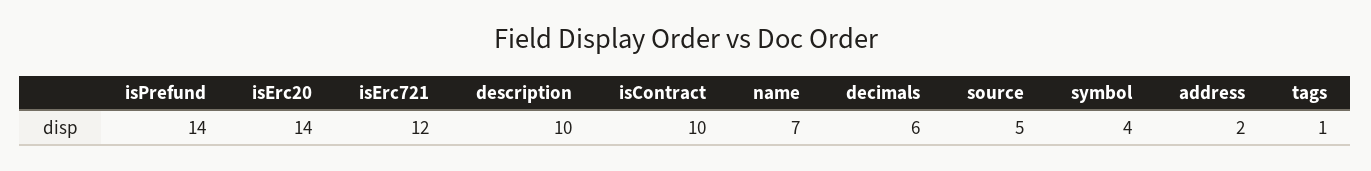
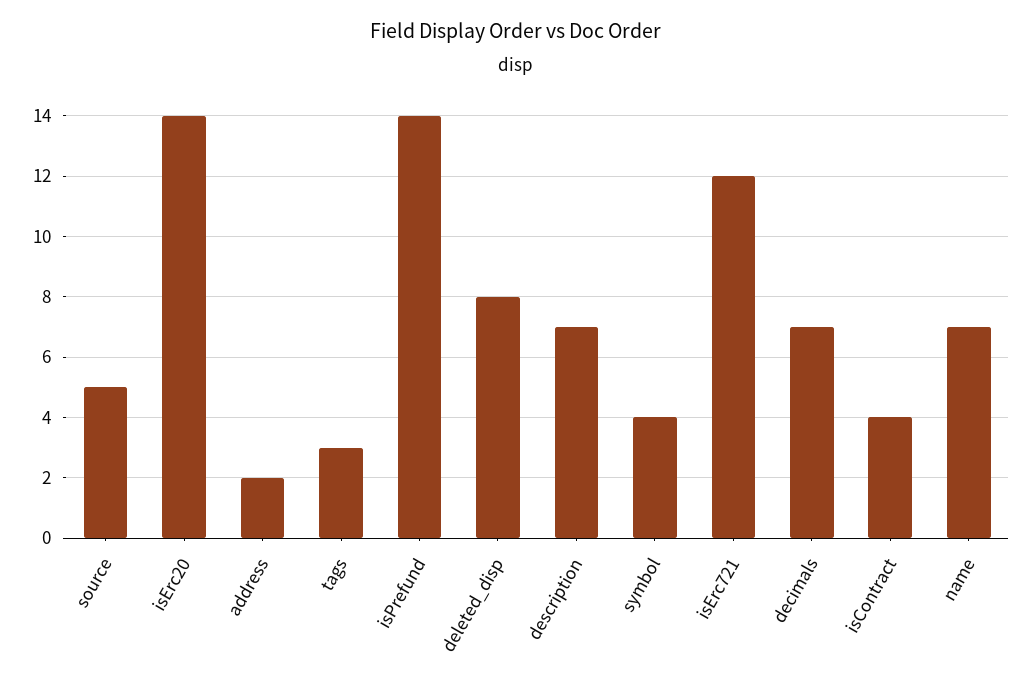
description: 10 -> 7
isContract: 10 -> 4
decimals: 6 -> 7
tags: 1 -> 3
deleted_disp: none -> 8

